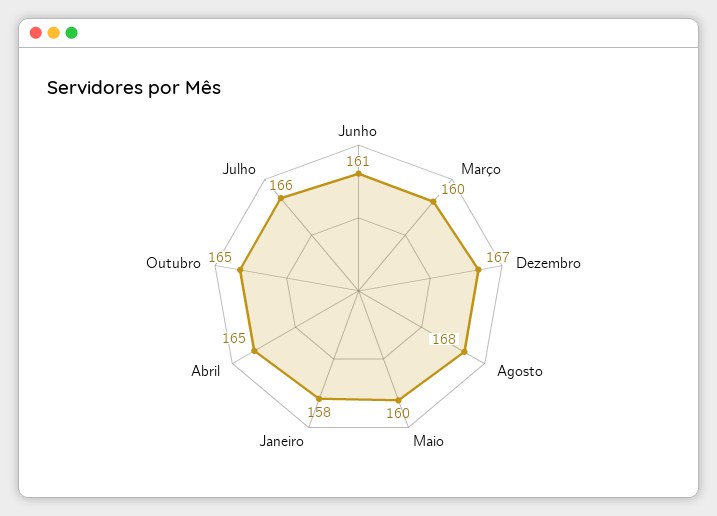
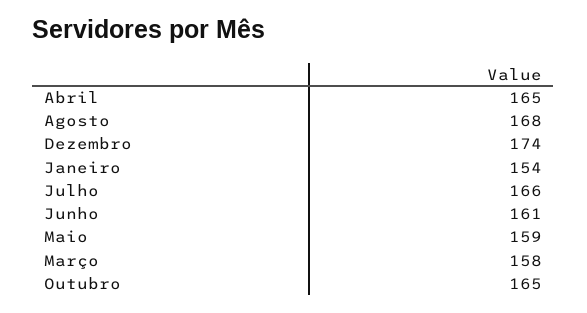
Março: 160 -> 158
Dezembro: 167 -> 174
Maio: 160 -> 159
Janeiro: 158 -> 154

